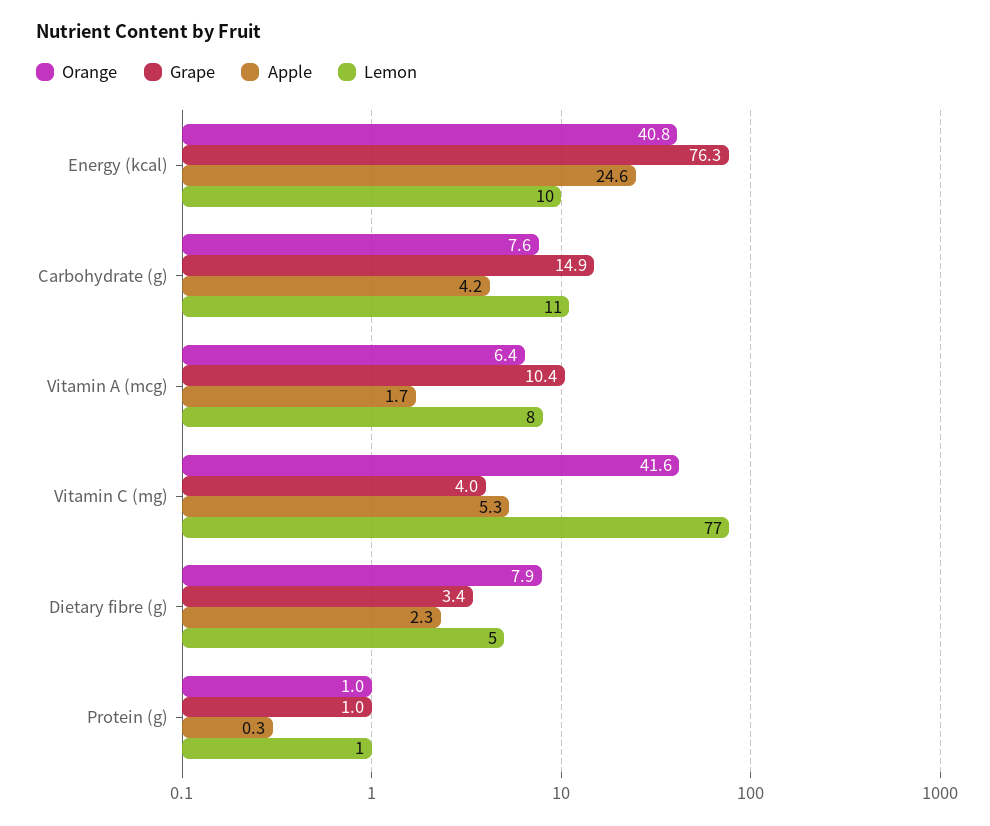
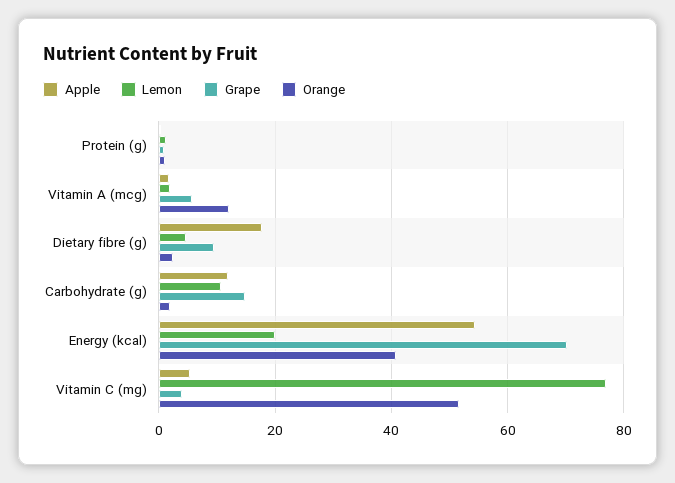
Grape, Energy (kcal): 76.3 -> 70
Apple, Energy (kcal): 24.6 -> 54
Lemon, Energy (kcal): 10 -> 20
Orange, Carbohydrate (g): 7.6 -> 2
Apple, Carbohydrate (g): 4.2 -> 12
Orange, Vitamin A (mcg): 6.4 -> 12
Grape, Vitamin A (mcg): 10.4 -> 6
Lemon, Vitamin A (mcg): 8 -> 2
Orange, Vitamin C (mg): 41.6 -> 52
Orange, Dietary fibre (g): 7.9 -> 2
Grape, Dietary fibre (g): 3.4 -> 10
Apple, Dietary fibre (g): 2.3 -> 18

